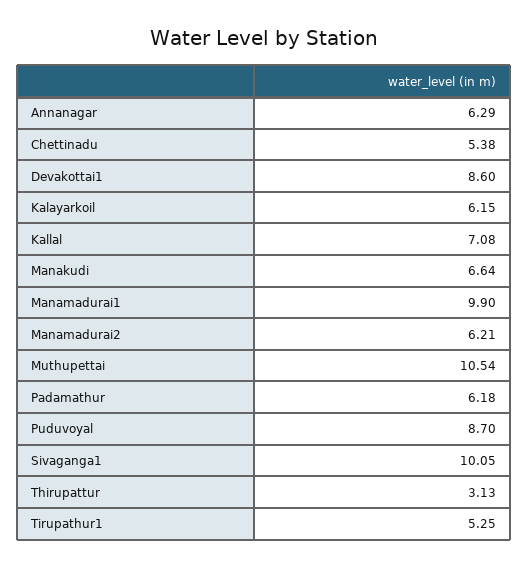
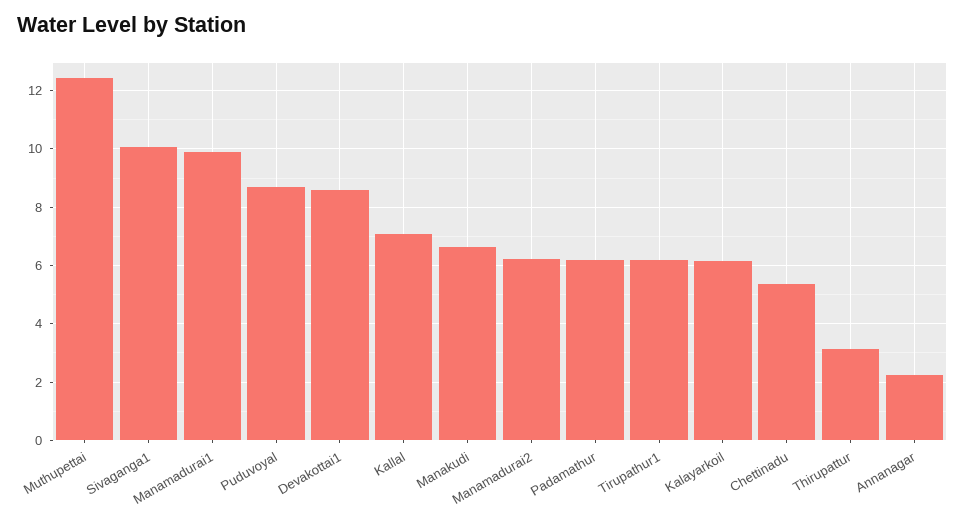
Annanagar: 6.29 -> 2.25
Muthupettai: 10.54 -> 12.5
Tirupathur1: 5.25 -> 6.25

